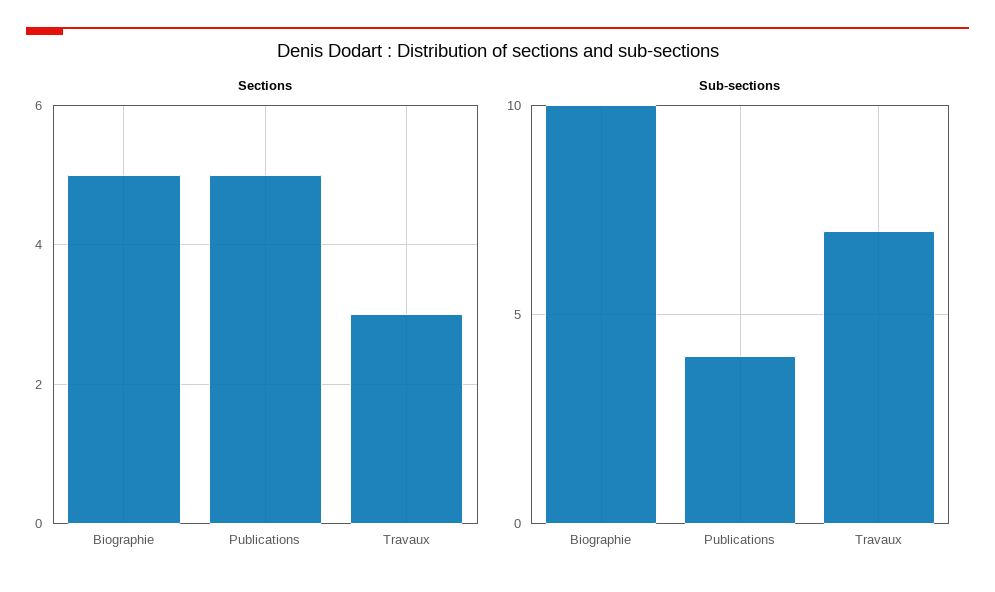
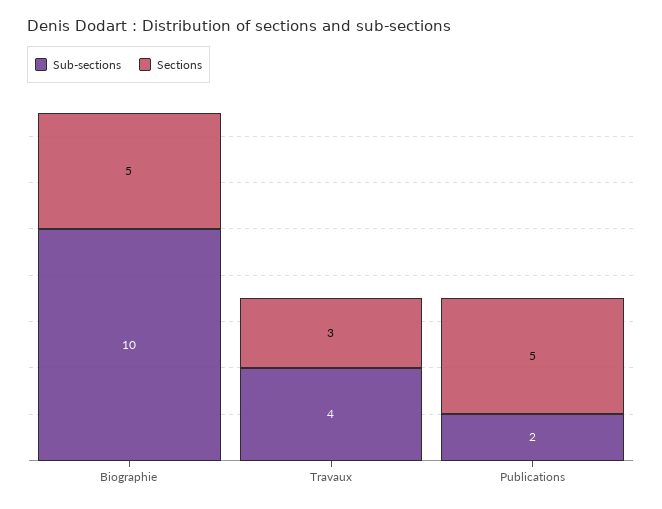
Sub-sections, Publications: 4 -> 2
Sub-sections, Travaux: 7 -> 4

